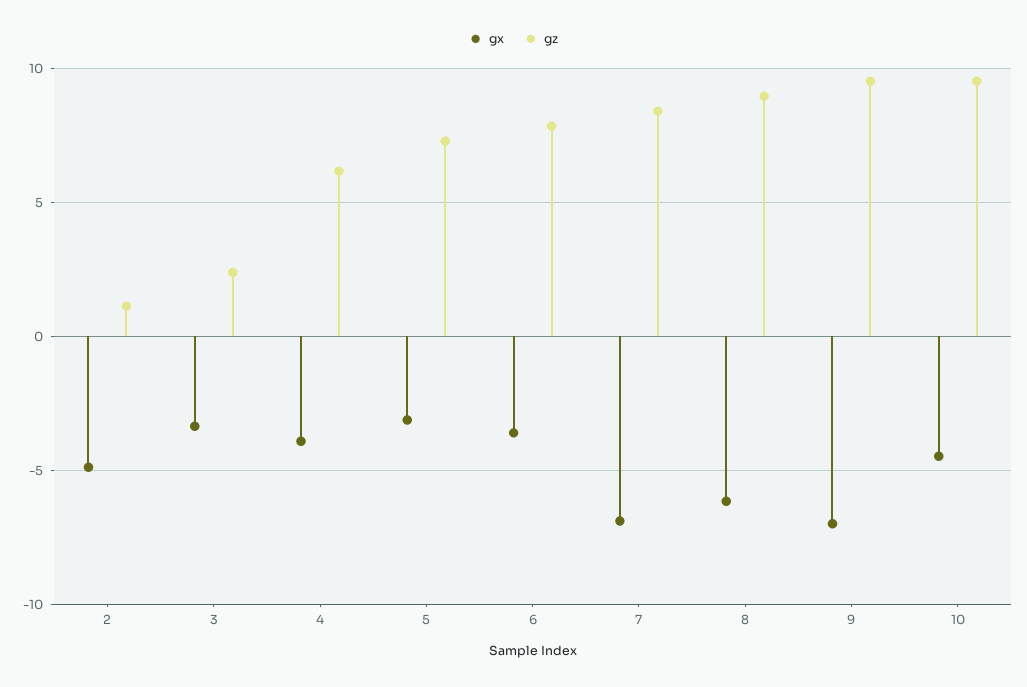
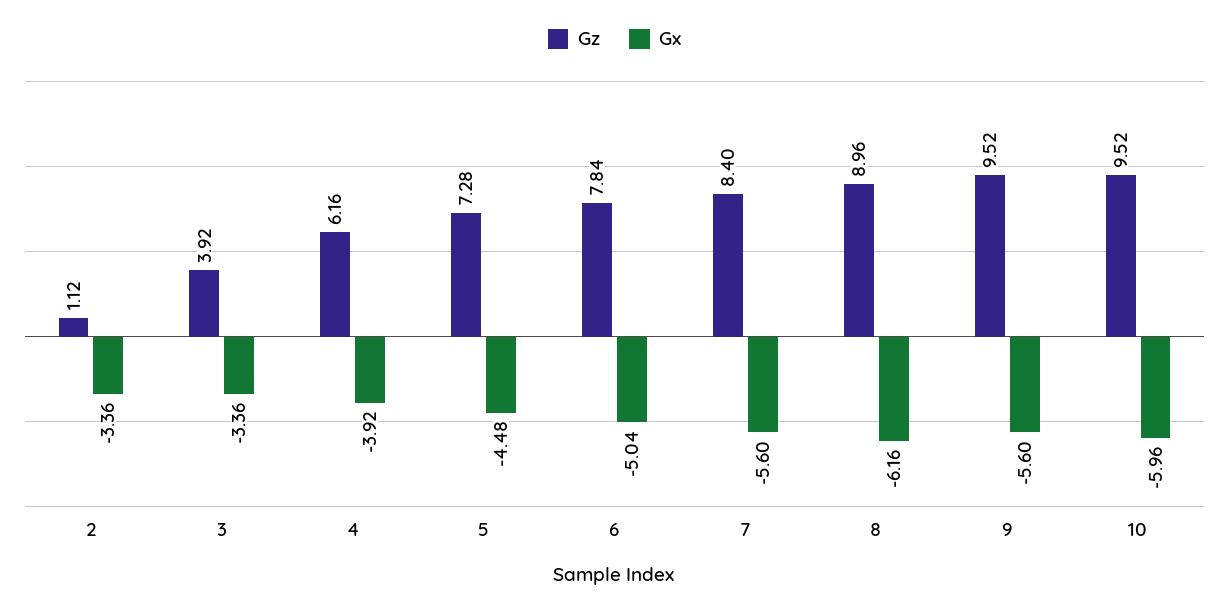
gx, 2: -5 -> -3.36
gz, 3: 2.5 -> 3.92
gx, 5: -3 -> -4.48
gx, 6: -3.5 -> -5.04
gx, 7: -7 -> -5.6
gx, 9: -7 -> -5.6
gx, 10: -4.5 -> -5.96

